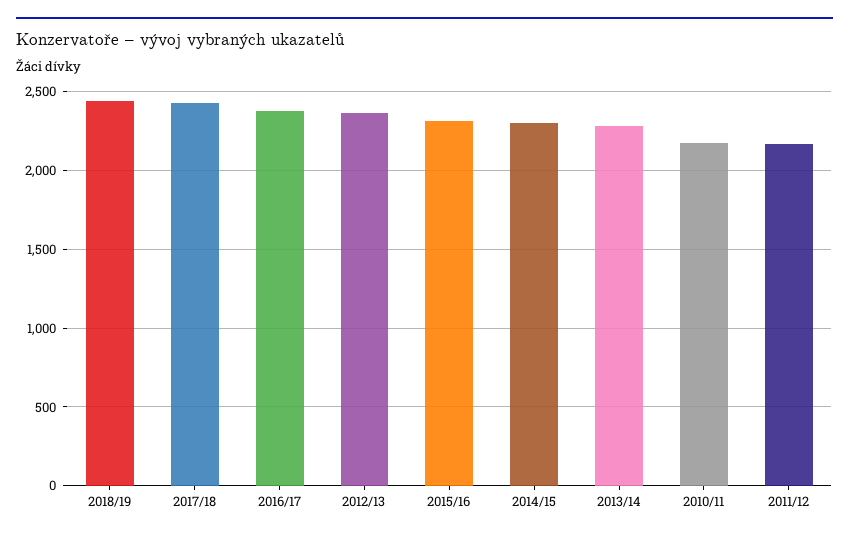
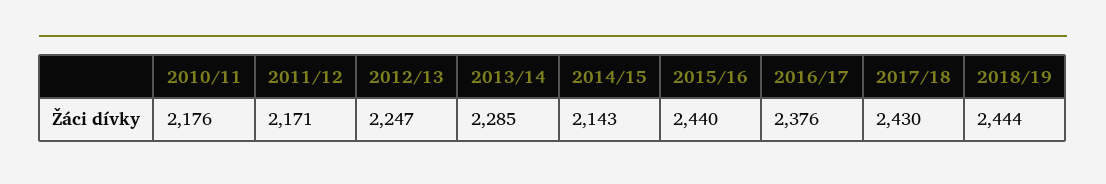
2012/13: 2350 -> 2247
2015/16: 2300 -> 2440
2014/15: 2300 -> 2143

